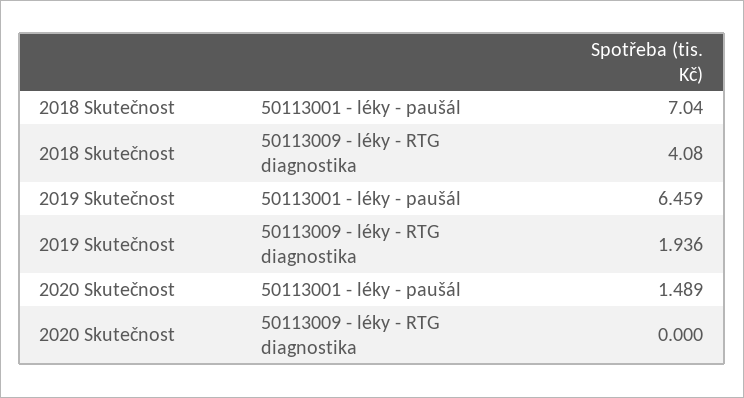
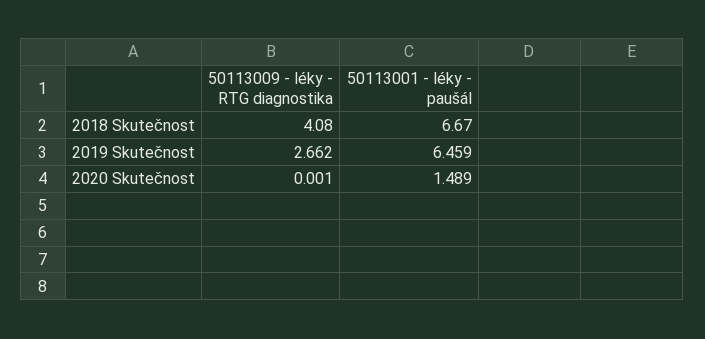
2018 Skutečnost, 50113001 - léky - paušál: 7.04 -> 6.67
2019 Skutečnost, 50113009 - léky - RTG diagnostika: 1.936 -> 2.662
2020 Skutečnost, 50113009 - léky - RTG diagnostika: 0 -> 0.001

